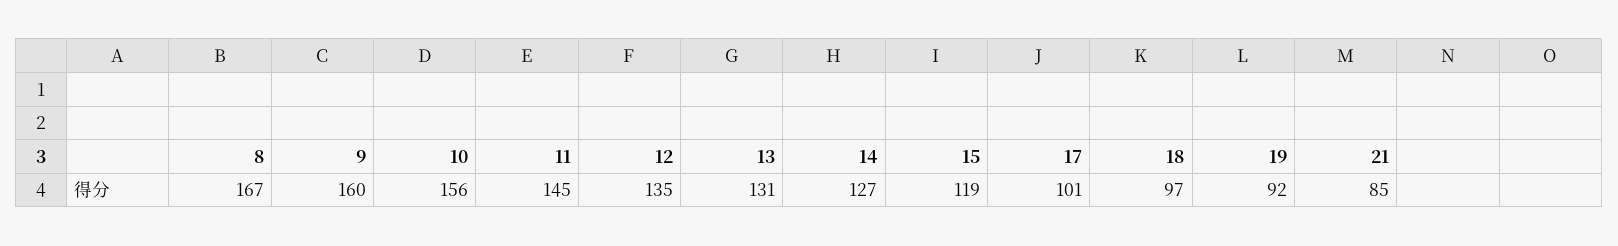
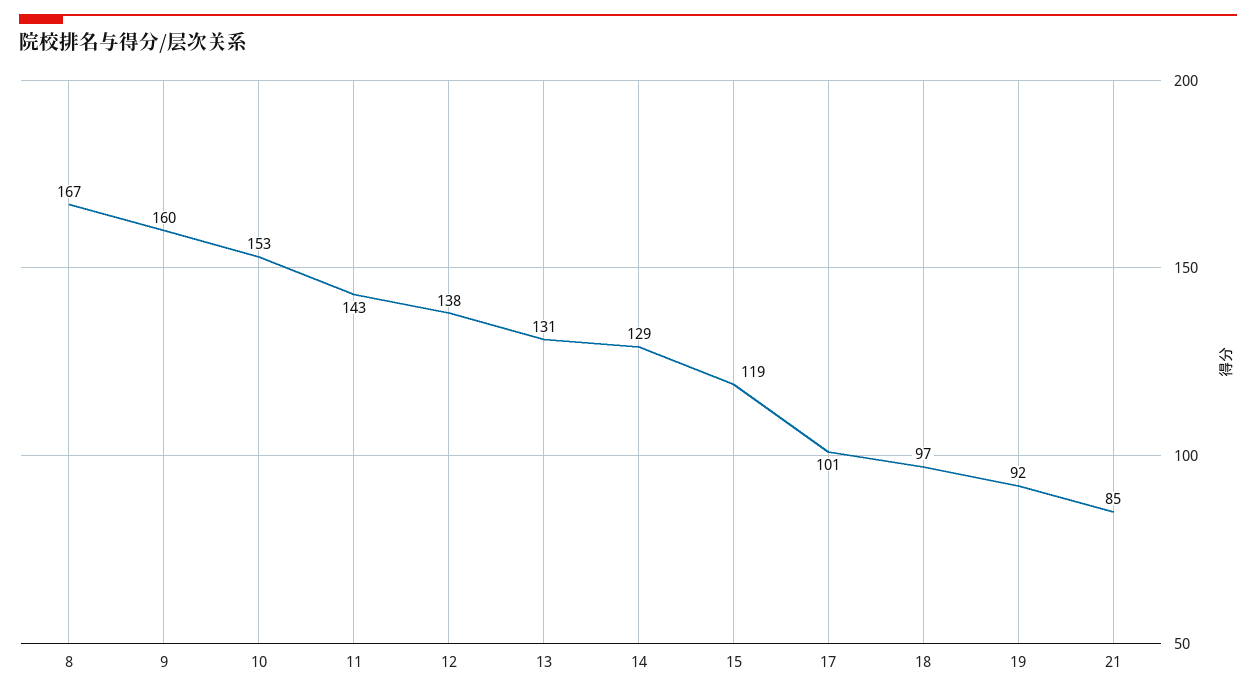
10: 156 -> 153
11: 145 -> 143
12: 135 -> 138
14: 127 -> 129

